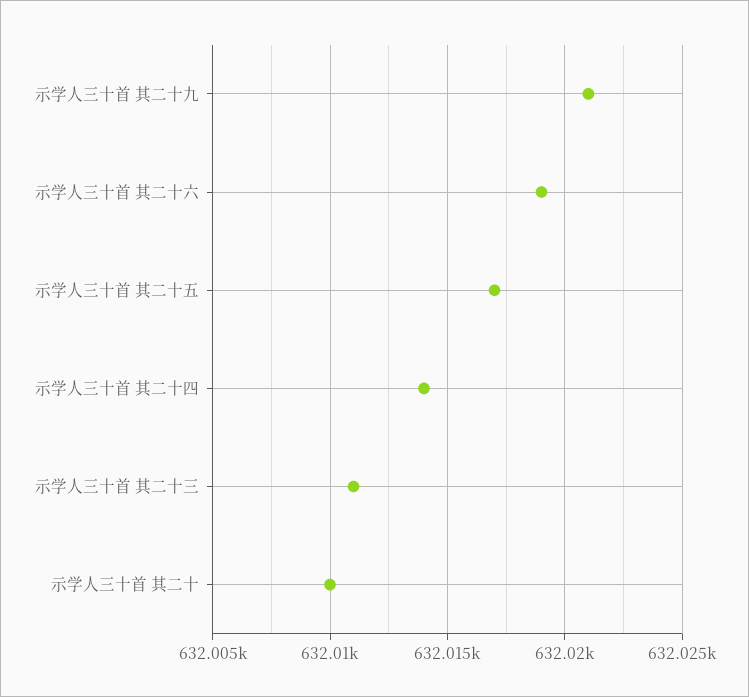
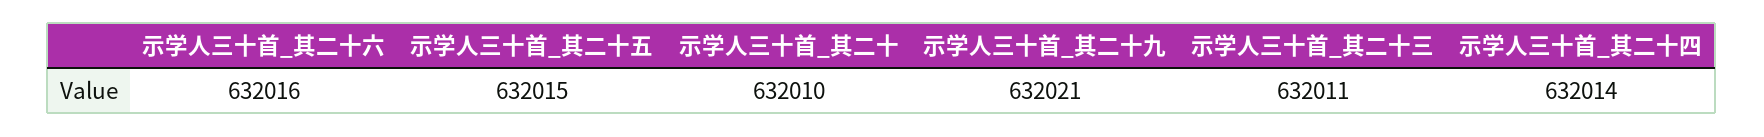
示学人三十首 其二十六: 632019 -> 632016
示学人三十首 其二十五: 632017 -> 632015

